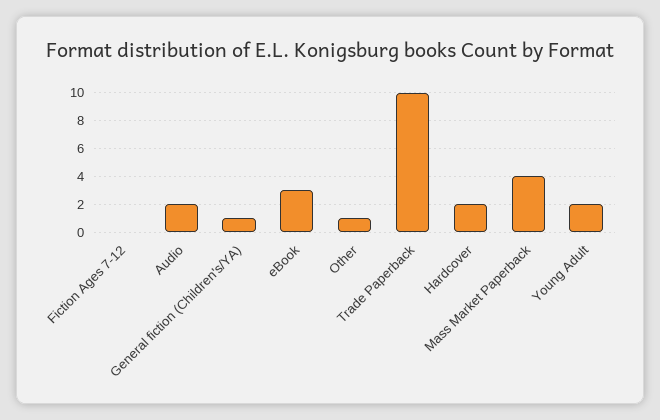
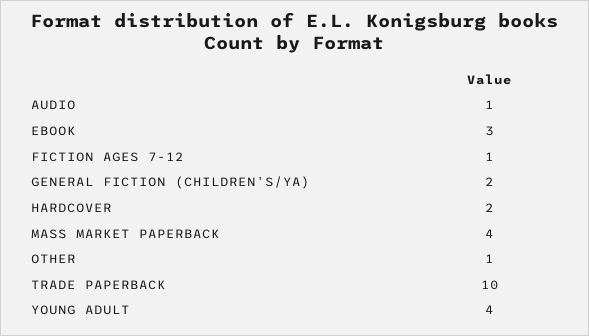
Fiction Ages 7-12: 0 -> 1
Audio: 2 -> 1
General fiction (Children's/YA): 1 -> 2
Young Adult: 2 -> 4

